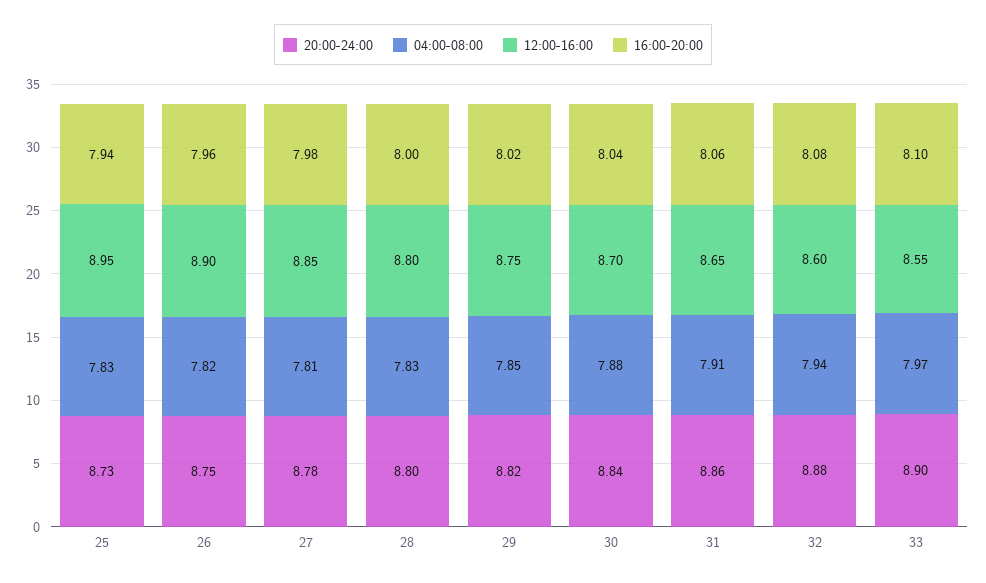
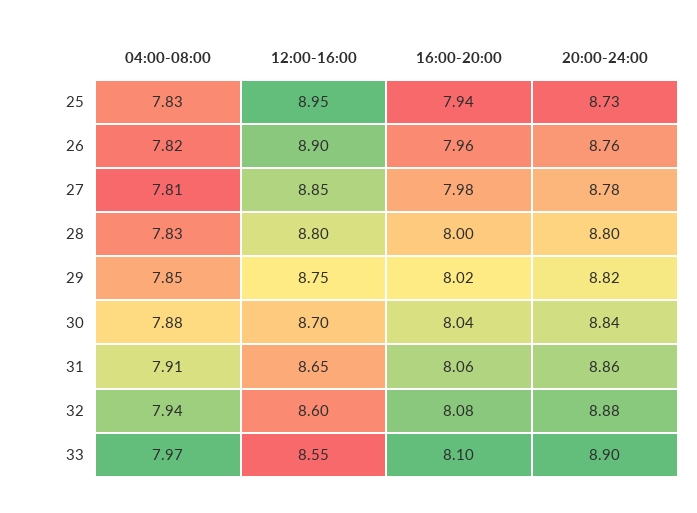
20:00-24:00, 26: 8.75 -> 8.76

